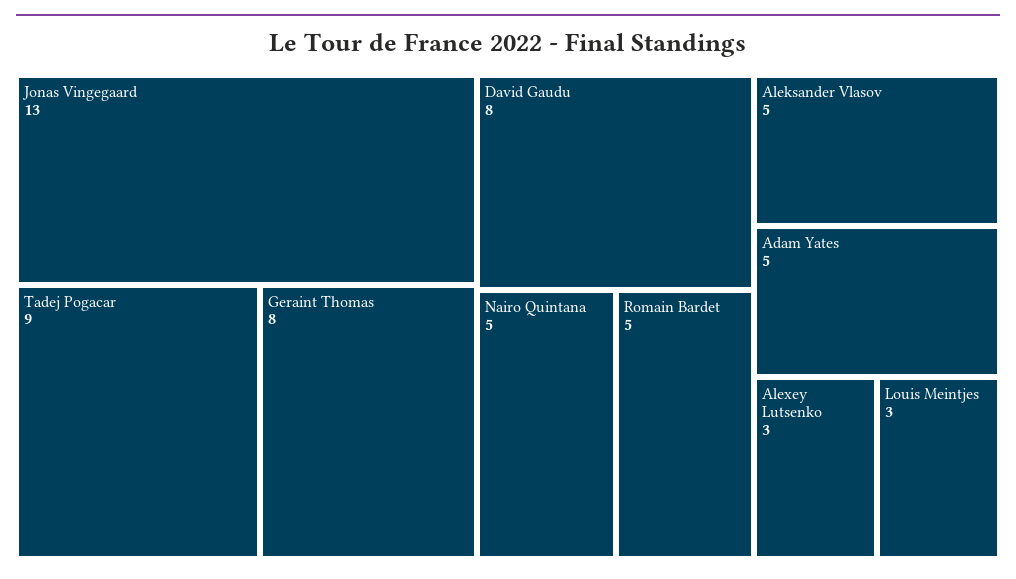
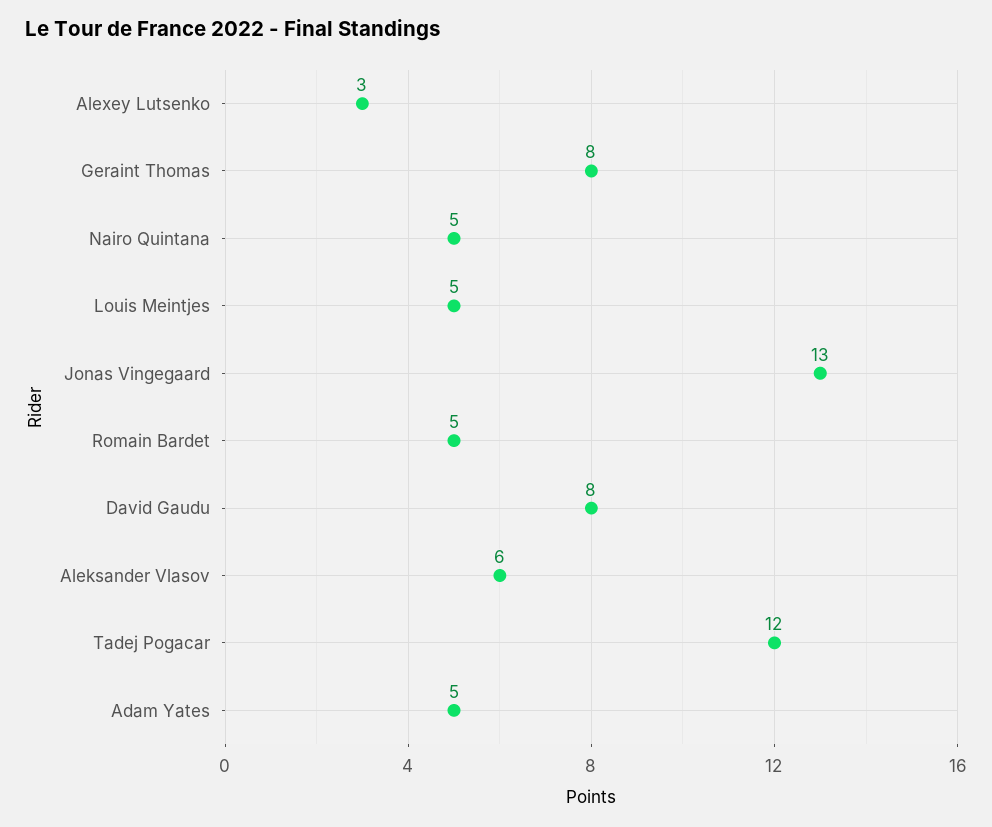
Tadej Pogacar: 9 -> 12
Aleksander Vlasov: 5 -> 6
Louis Meintjes: 3 -> 5

